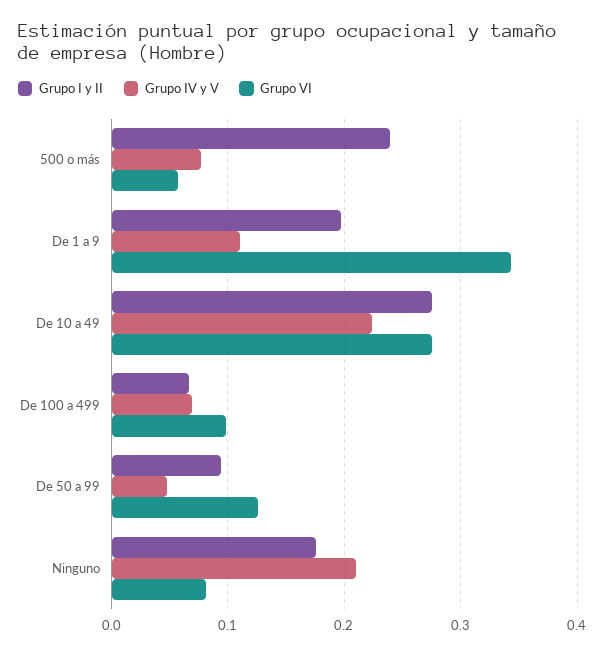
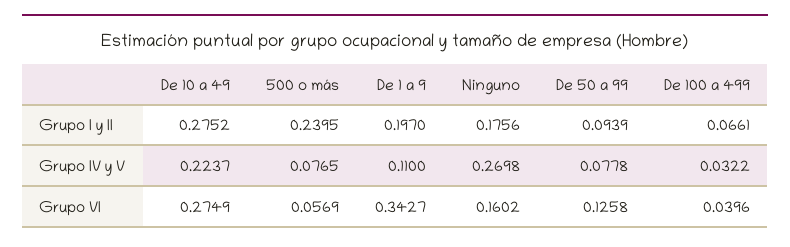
Grupo IV y V, De 100 a 499: 0.07 -> 0.0322
Grupo VI, De 100 a 499: 0.1 -> 0.0396
Grupo IV y V, De 50 a 99: 0.05 -> 0.0778
Grupo IV y V, Ninguno: 0.21 -> 0.2698
Grupo VI, Ninguno: 0.08 -> 0.1602

